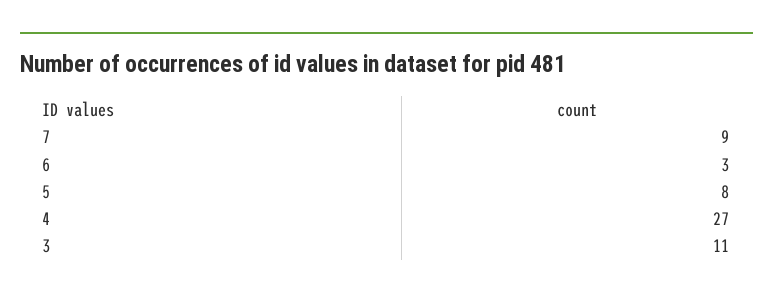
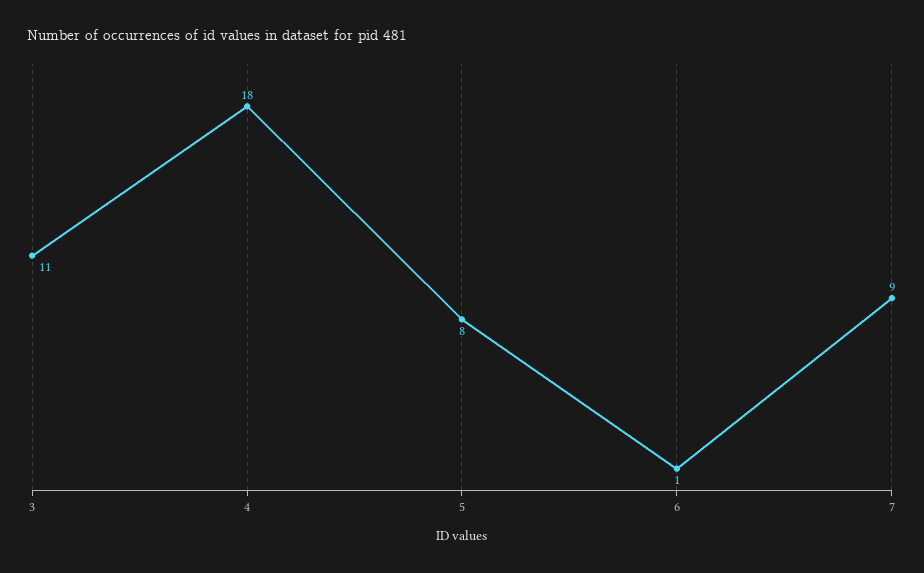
6: 3 -> 1
4: 27 -> 18

